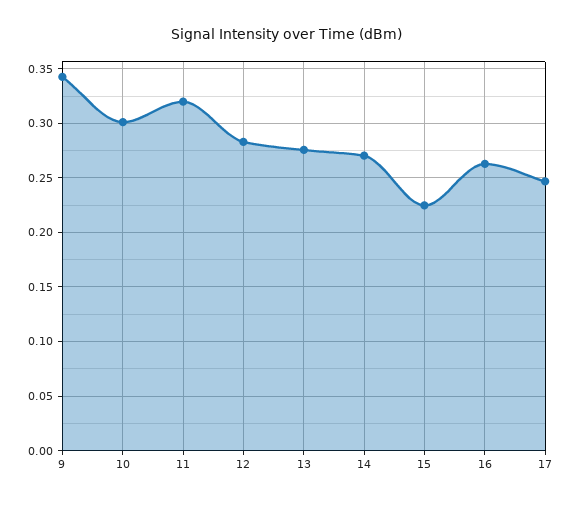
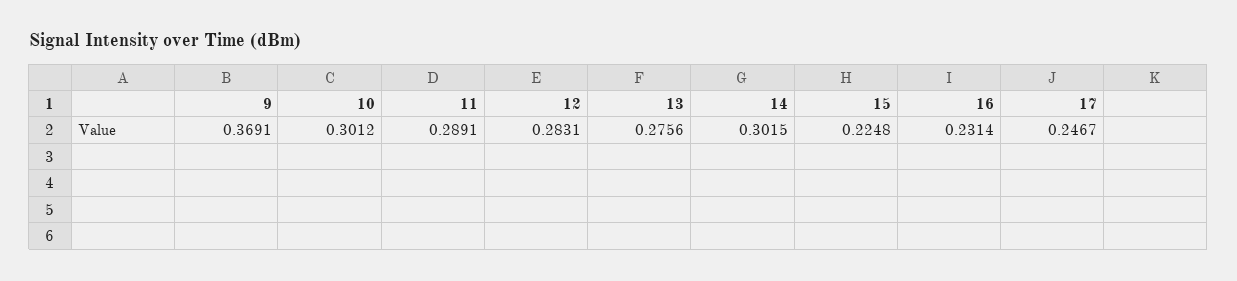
9: 0.34 -> 0.3691
11: 0.32 -> 0.2891
14: 0.27 -> 0.3015
16: 0.26 -> 0.2314

